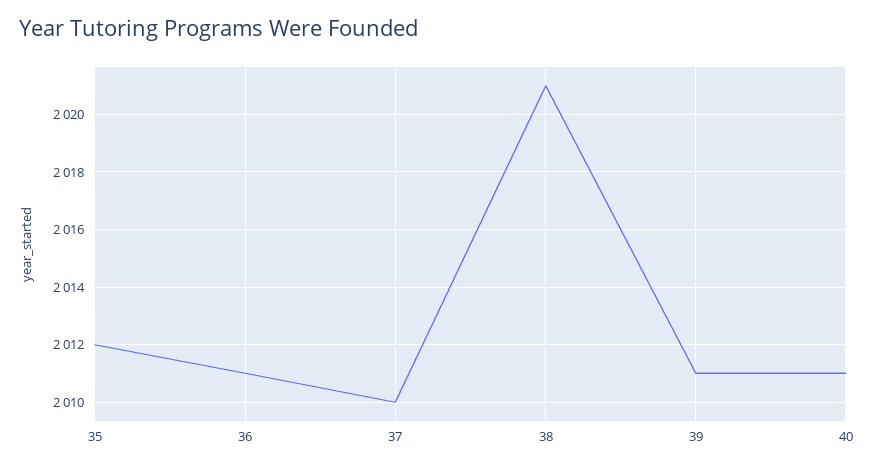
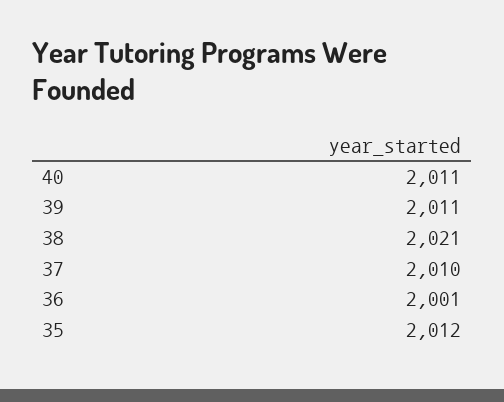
36: 2011 -> 2001

